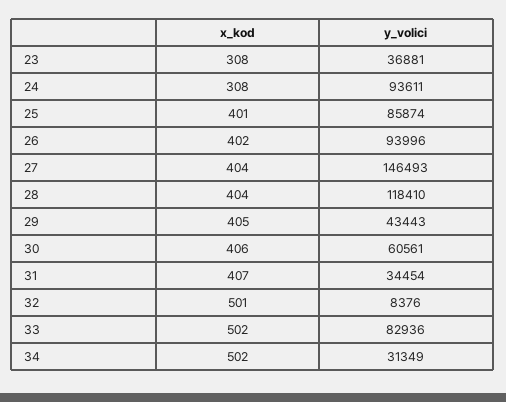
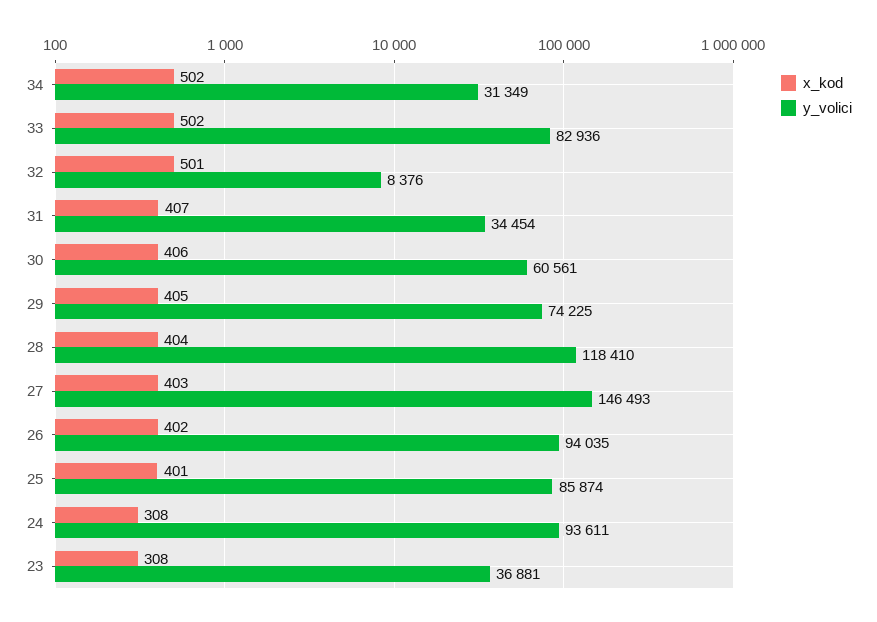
y_volici, 26: 93996 -> 94035
x_kod, 27: 404 -> 403
y_volici, 29: 43443 -> 74225

